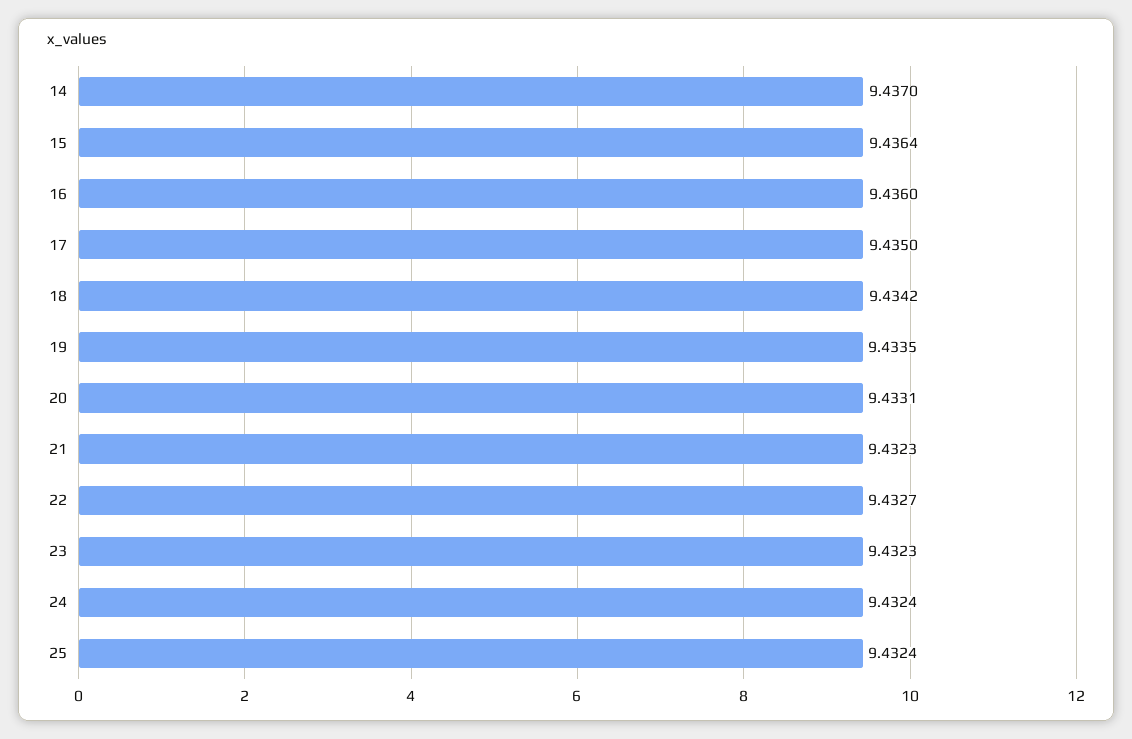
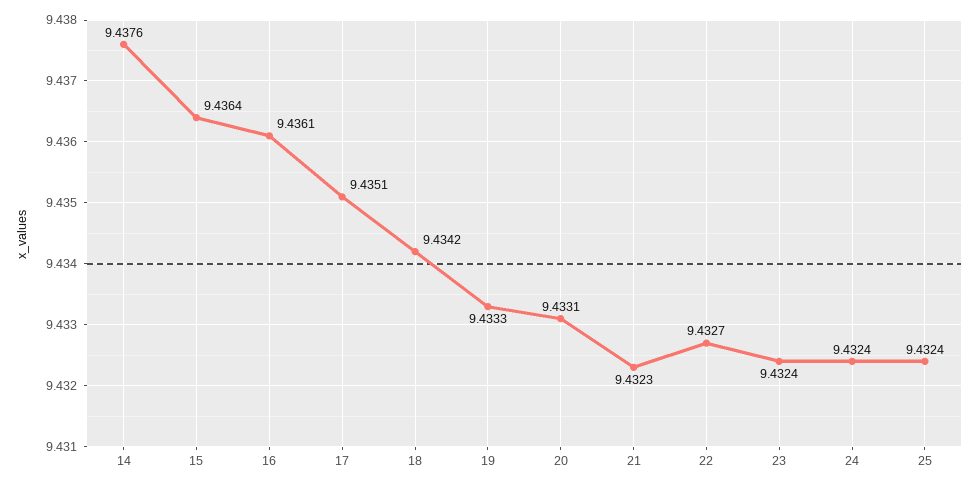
14: 9.437 -> 9.4376
16: 9.436 -> 9.4361
17: 9.435 -> 9.4351
19: 9.4335 -> 9.4333
23: 9.4323 -> 9.4324

